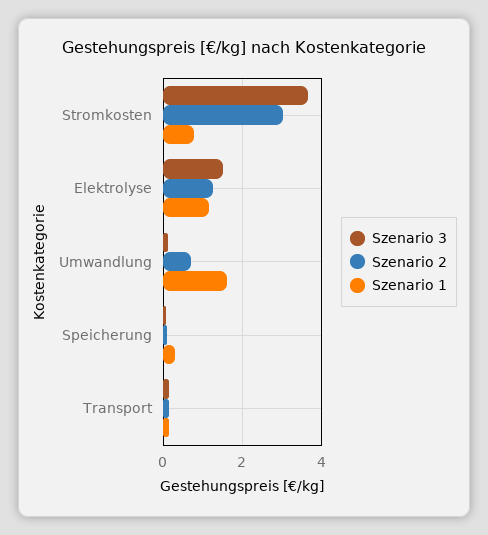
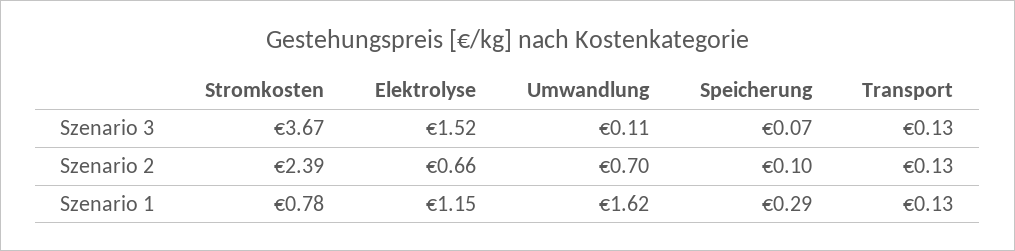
Szenario 2, Stromkosten: 3 -> 2.39
Szenario 2, Elektrolyse: 1.2 -> 0.66

